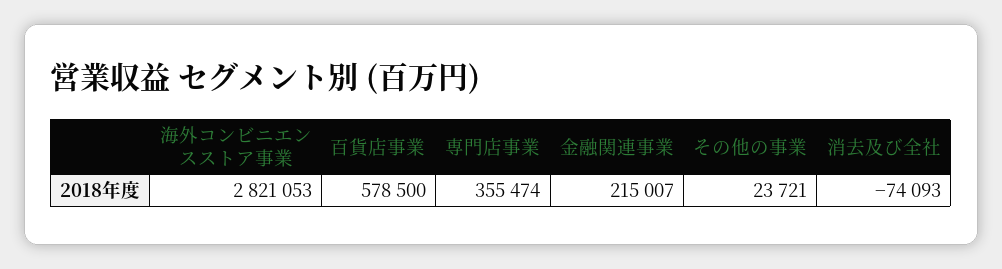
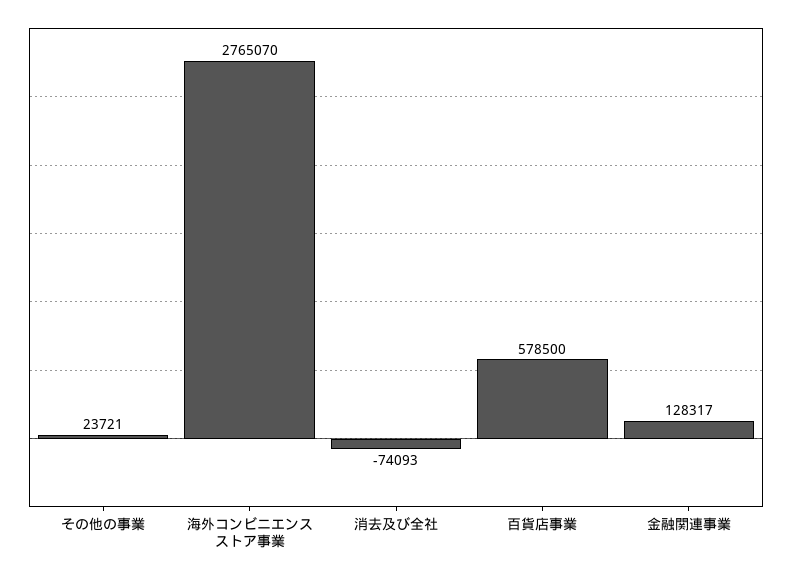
海外コンビニエンスストア事業: 2821053 -> 2765070
専門店事業: 355474 -> none
金融関連事業: 215007 -> 128317

